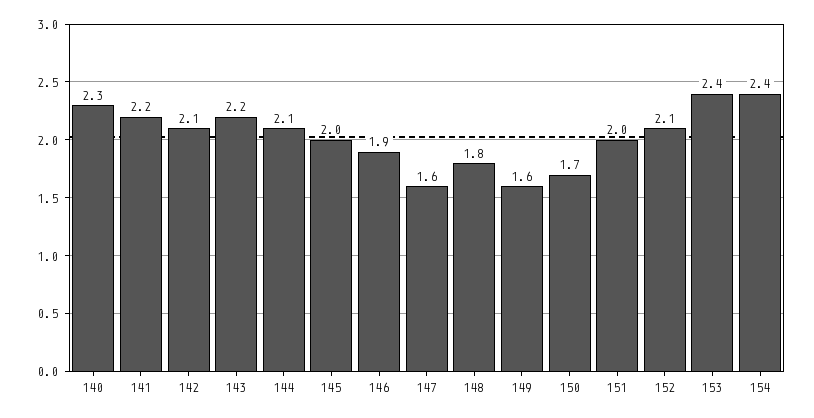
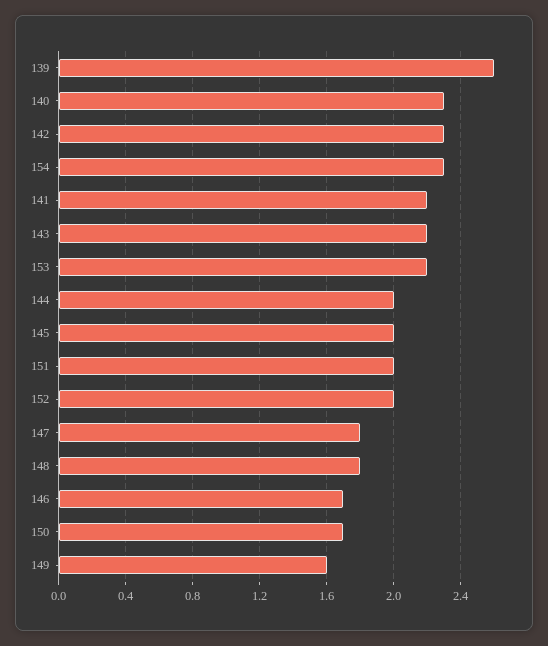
142: 2.1 -> 2.3
144: 2.1 -> 2
146: 1.9 -> 1.7
147: 1.6 -> 1.8
152: 2.1 -> 2
153: 2.4 -> 2.2
154: 2.4 -> 2.3
139: none -> 2.6

